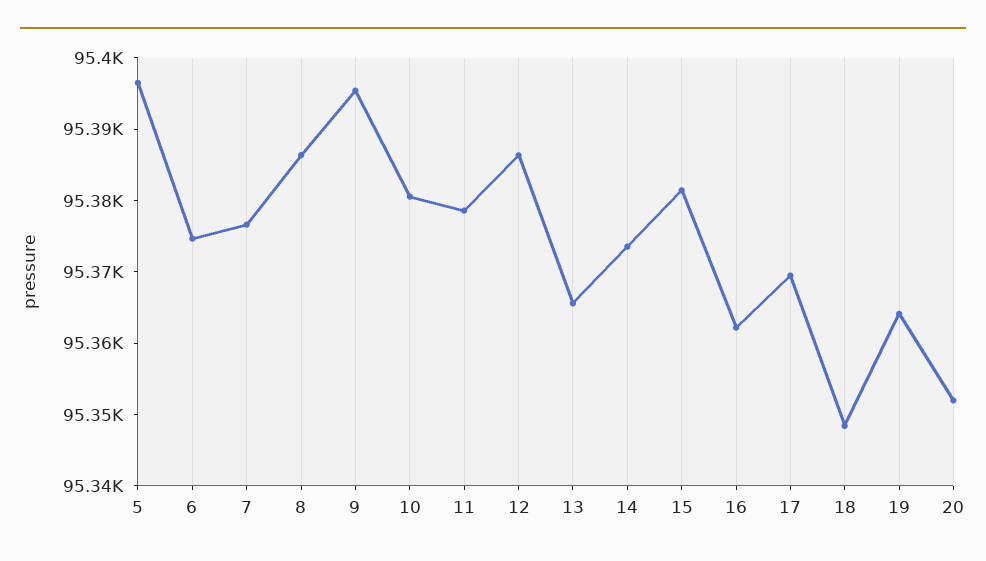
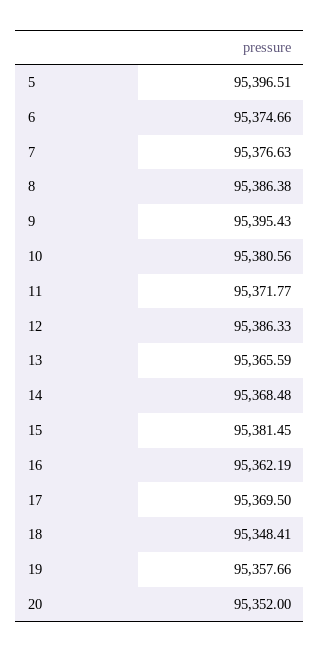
11: 95378 -> 95371.77
14: 95374 -> 95368.48
19: 95364 -> 95357.66

